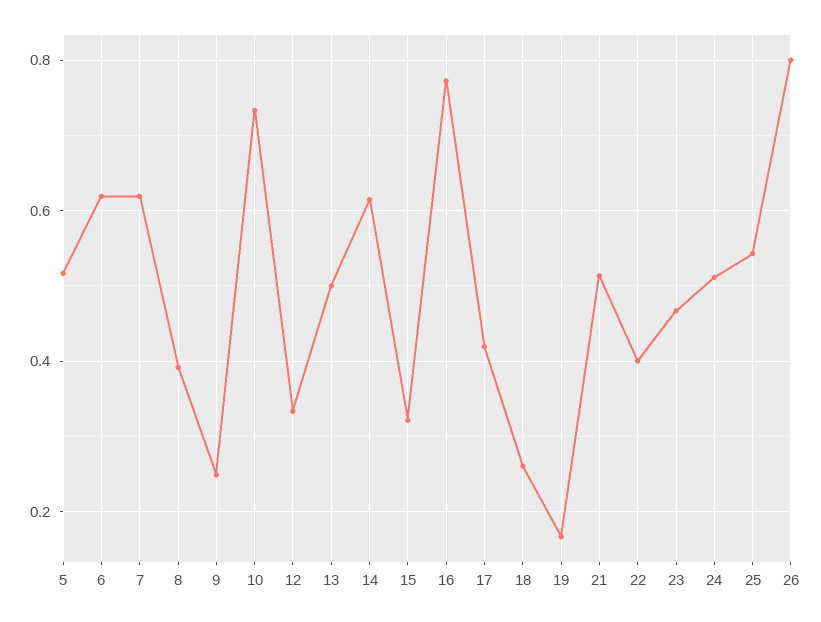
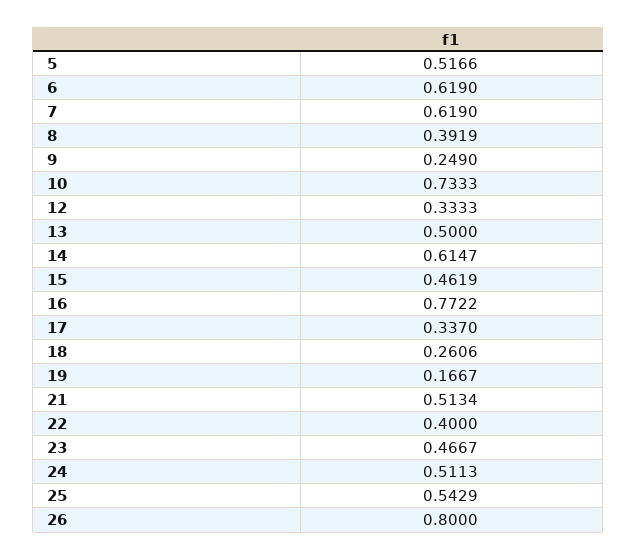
15: 0.32 -> 0.4619
17: 0.42 -> 0.337

